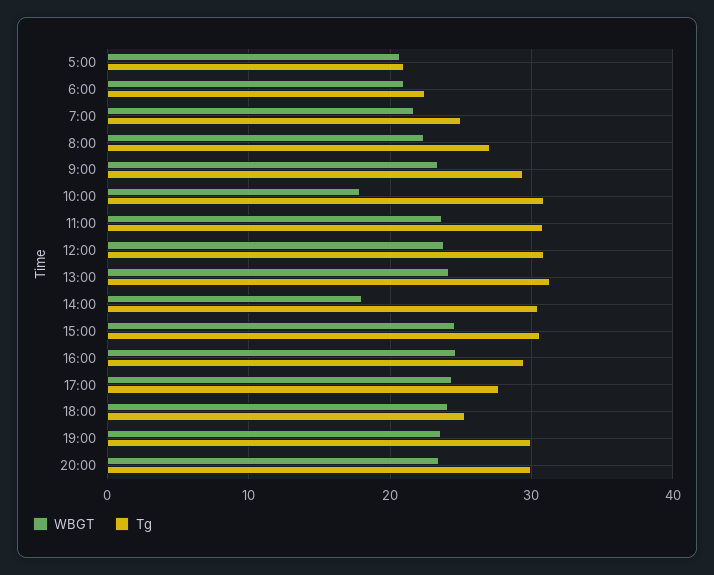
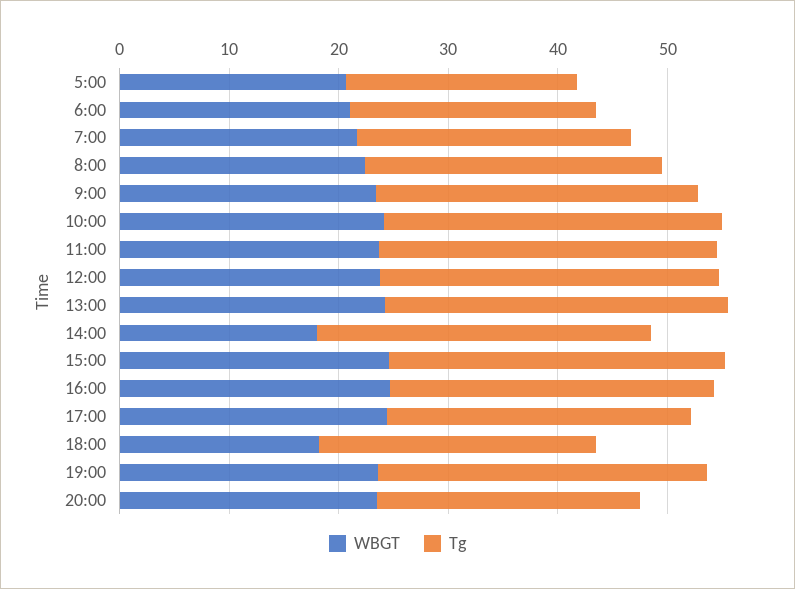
WBGT, 10:00: 18 -> 24
WBGT, 18:00: 24 -> 18
Tg, 20:00: 30 -> 24

